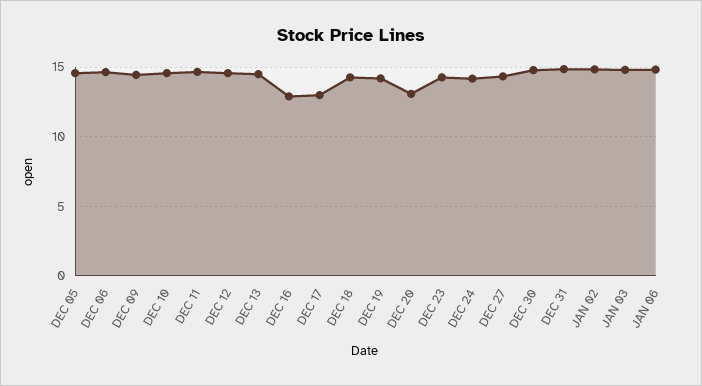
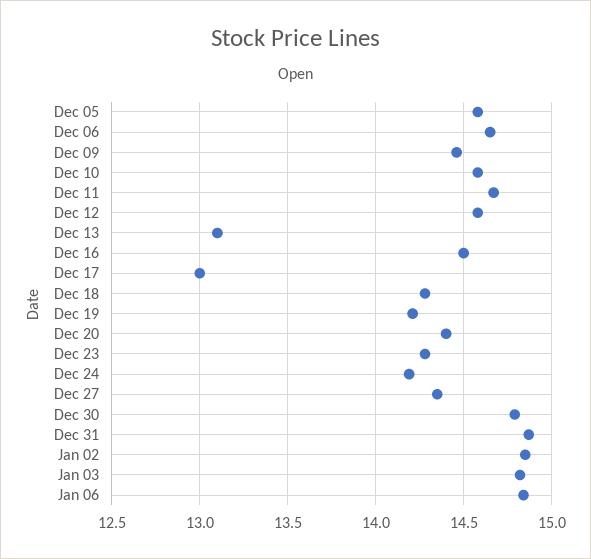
DEC 13: 14.5 -> 13.1
DEC 16: 13 -> 14.5
DEC 20: 13 -> 14.4

